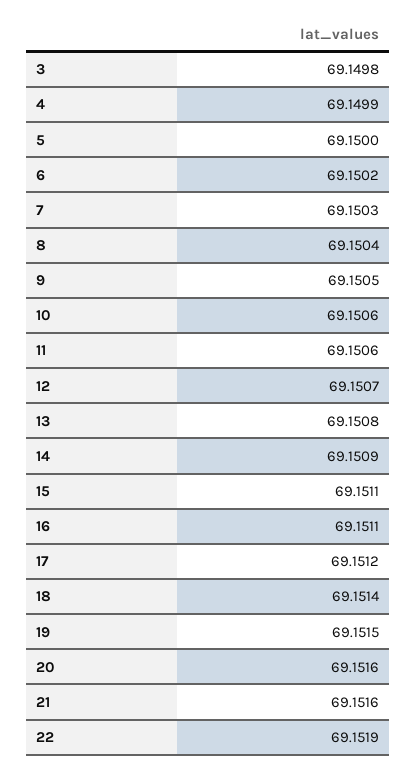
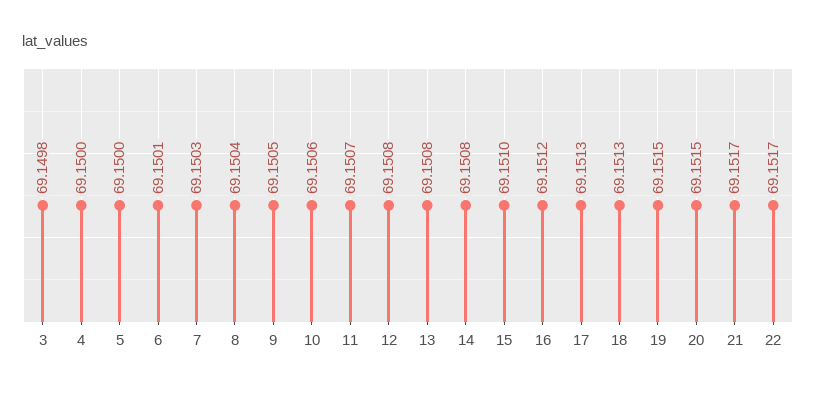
4: 69.1499 -> 69.15
6: 69.1502 -> 69.1501
11: 69.1506 -> 69.1507
12: 69.1507 -> 69.1508
14: 69.1509 -> 69.1508
15: 69.1511 -> 69.151
16: 69.1511 -> 69.1512
17: 69.1512 -> 69.1513
18: 69.1514 -> 69.1513
20: 69.1516 -> 69.1515
21: 69.1516 -> 69.1517
22: 69.1519 -> 69.1517

